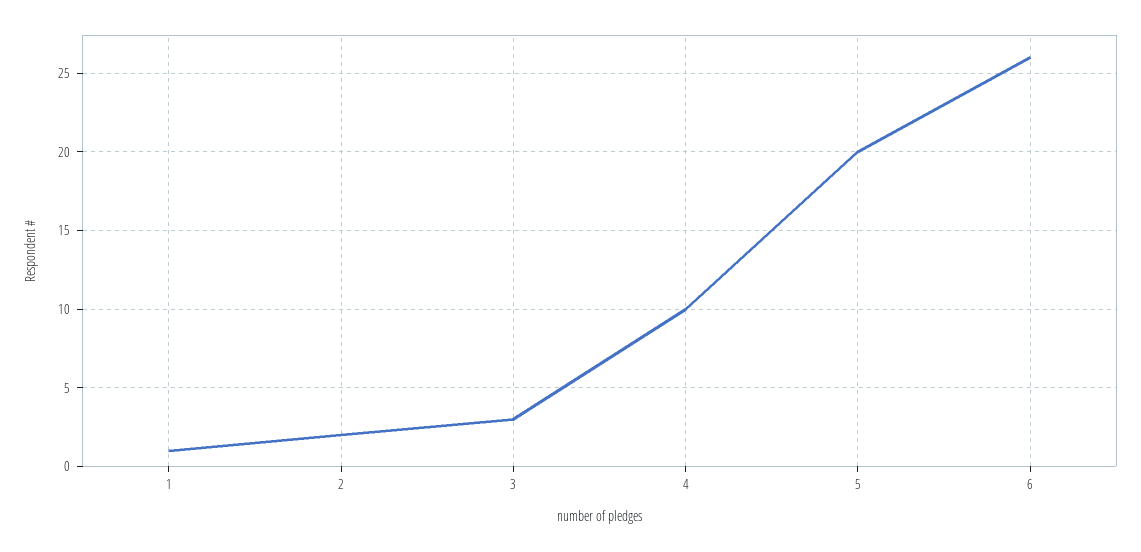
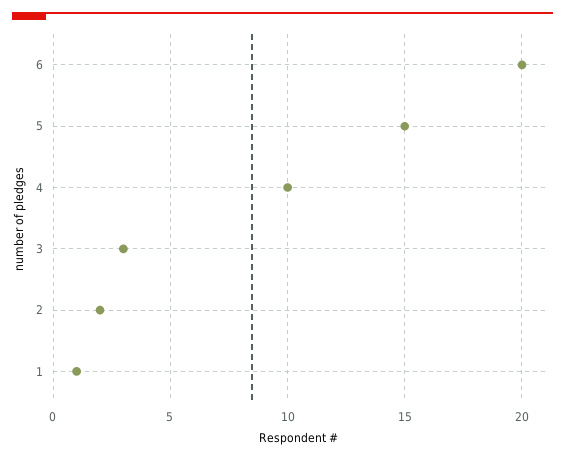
5: 20 -> 15
6: 26 -> 20

